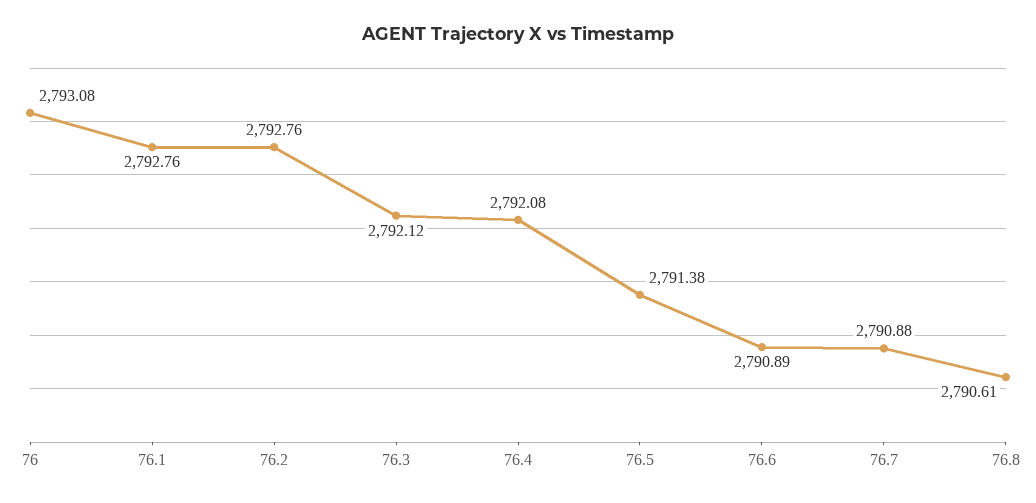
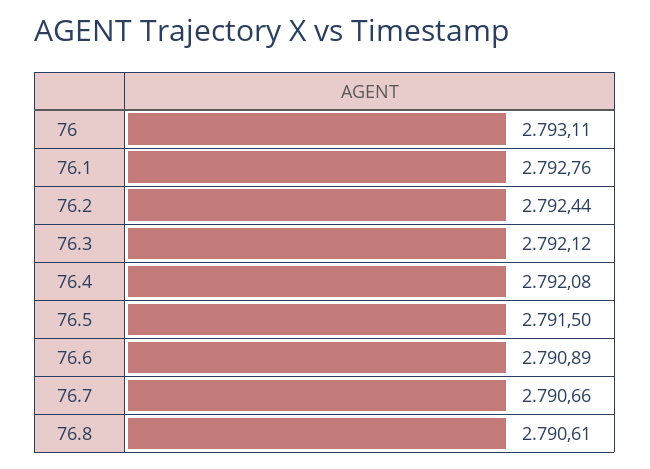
76: 2793.08 -> 2793.11
76.2: 2792.76 -> 2792.44
76.5: 2791.38 -> 2791.5
76.7: 2790.88 -> 2790.66

